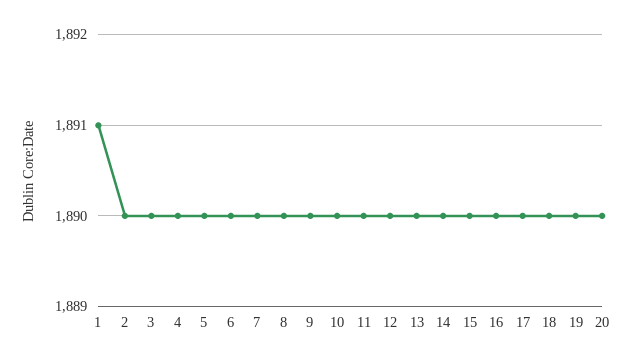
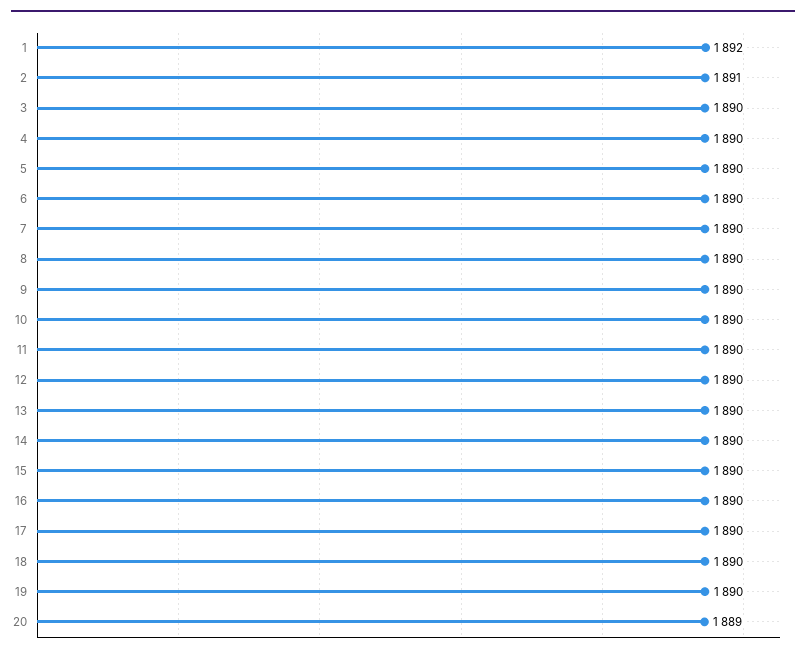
1: 1891 -> 1892
2: 1890 -> 1891
20: 1890 -> 1889

